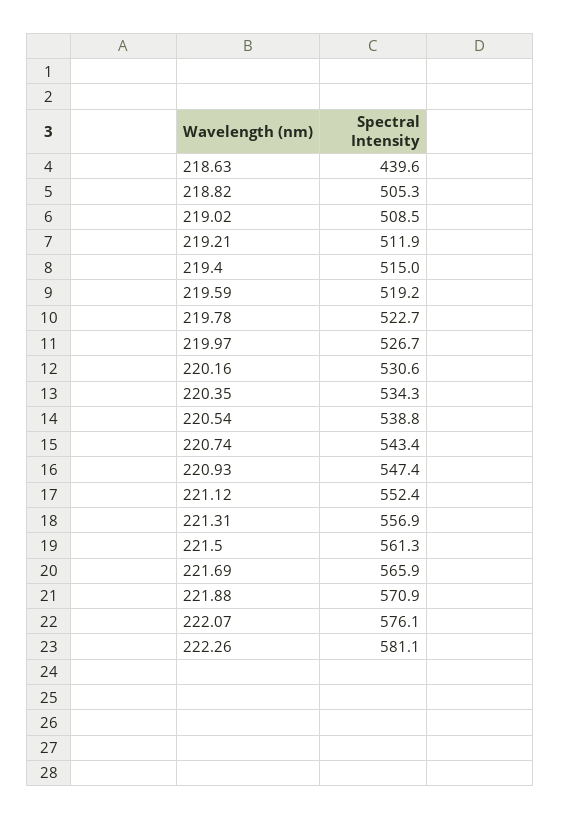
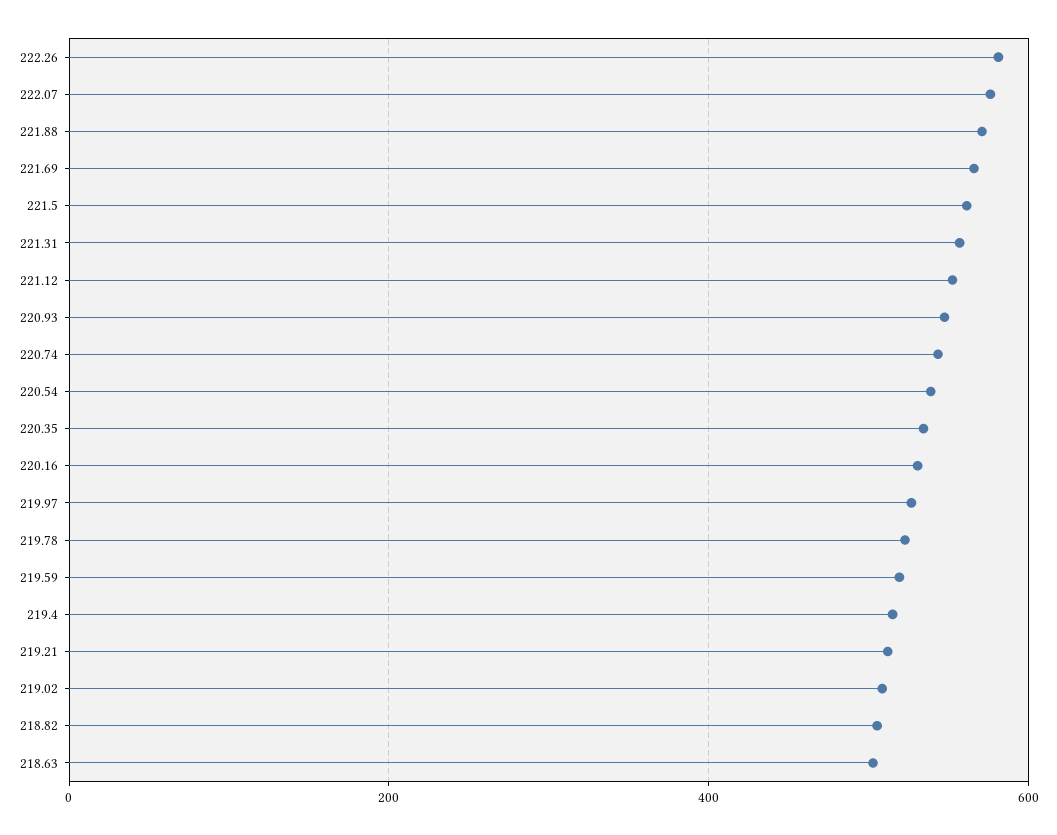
218.63: 439.6 -> 500

